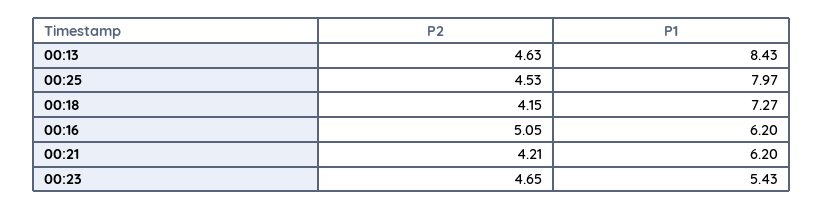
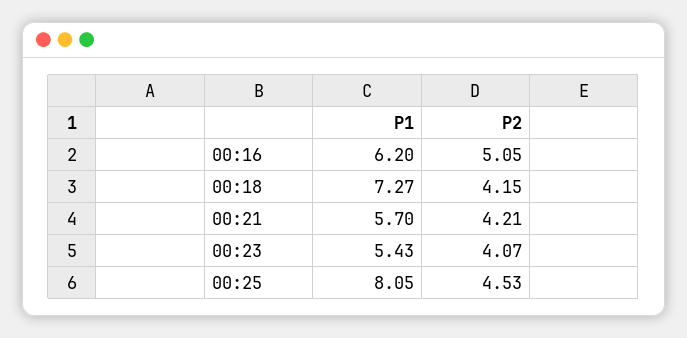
P2, 00:13: 4.63 -> none
P1, 00:13: 8.43 -> none
P1, 00:25: 7.97 -> 8.05
P1, 00:21: 6.2 -> 5.7
P2, 00:23: 4.65 -> 4.07

